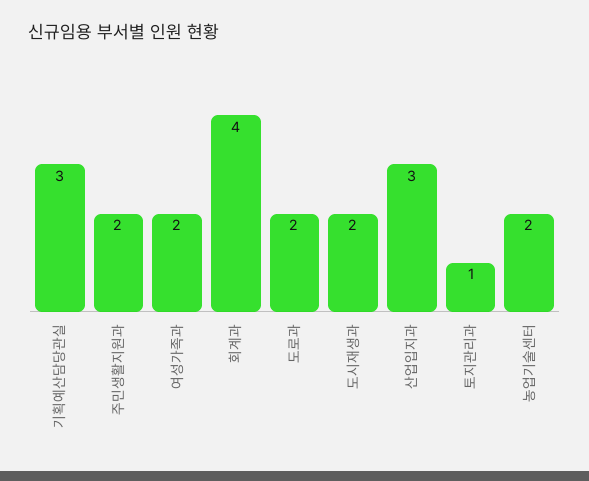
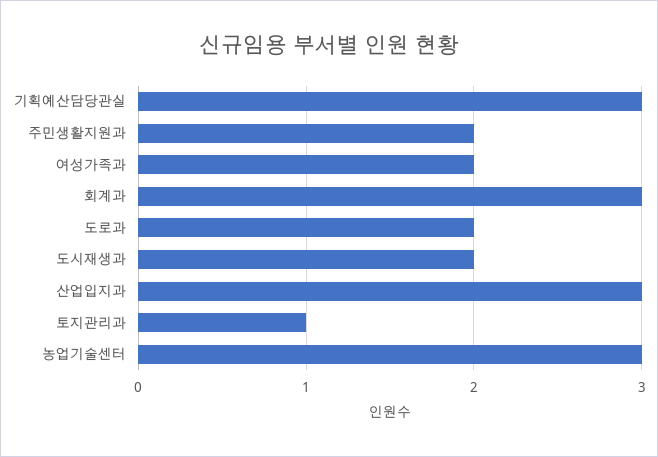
회계과: 4 -> 3
농업기술센터: 2 -> 3

